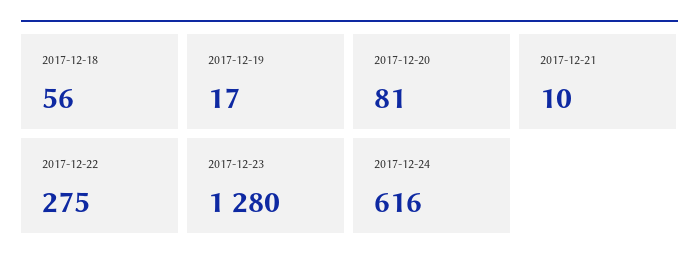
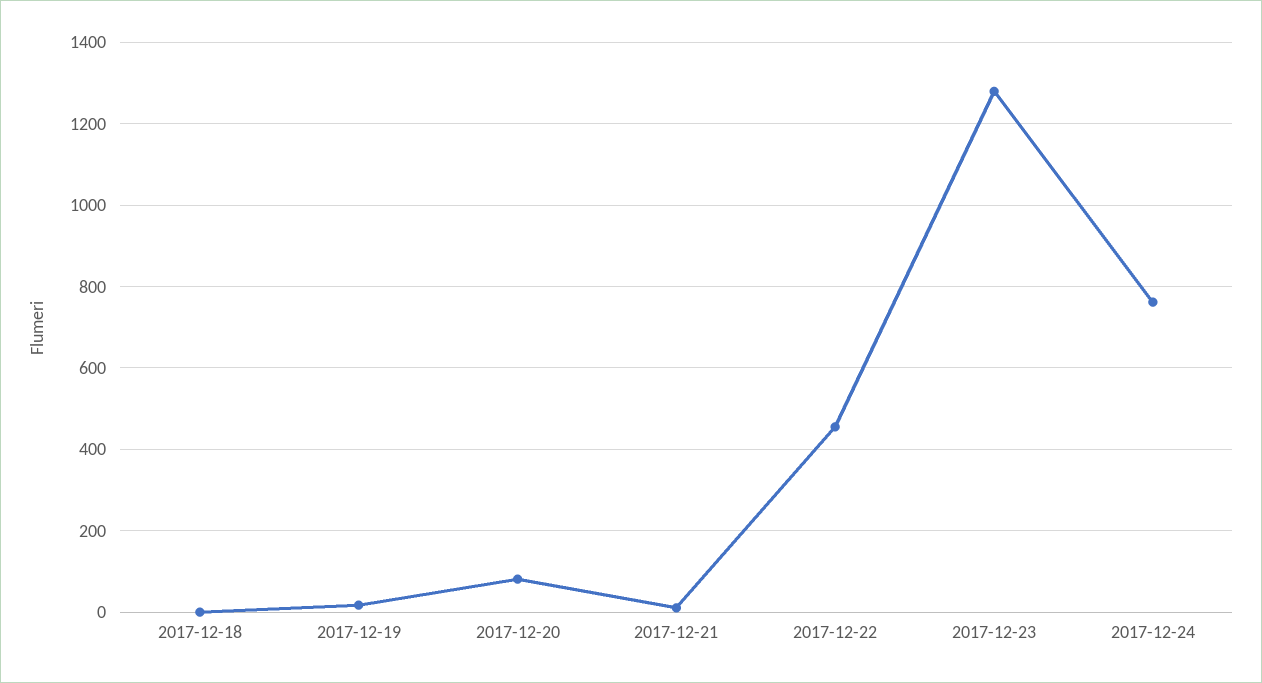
2017-12-18: 56 -> 0
2017-12-22: 275 -> 460
2017-12-24: 616 -> 760

